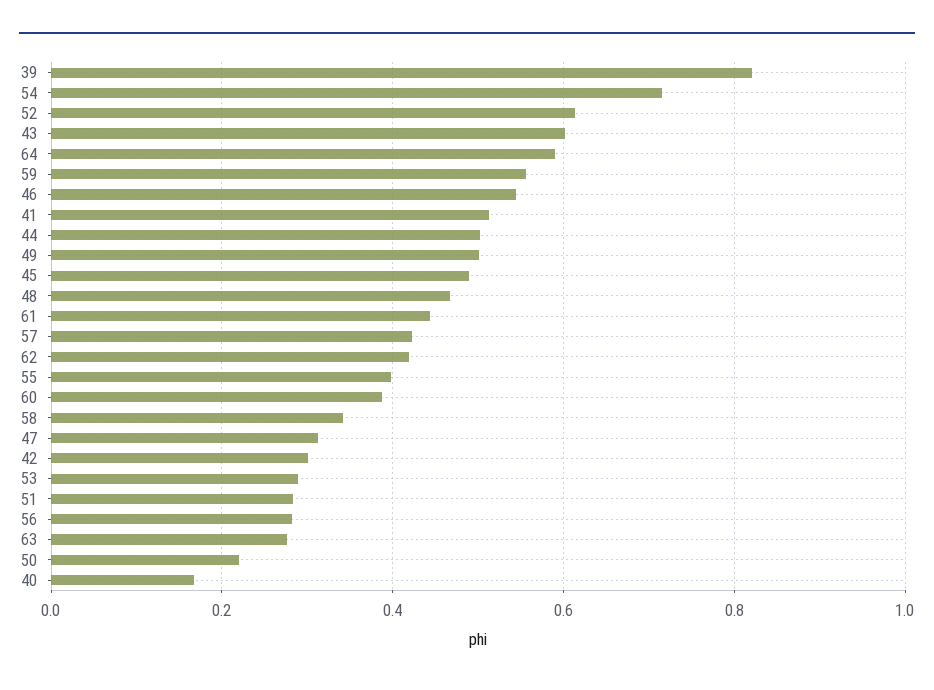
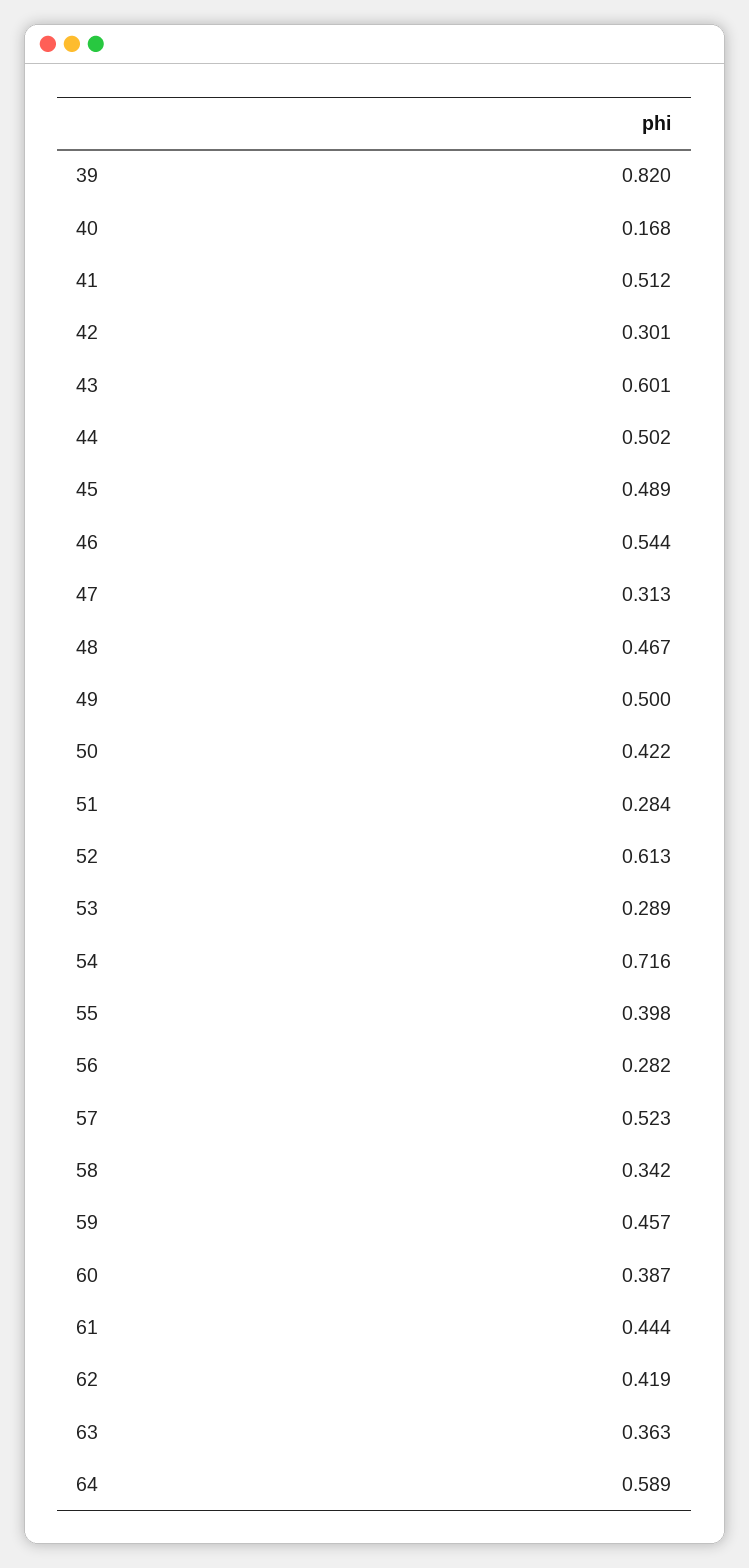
59: 0.56 -> 0.457
57: 0.42 -> 0.523
63: 0.28 -> 0.363
50: 0.22 -> 0.422

